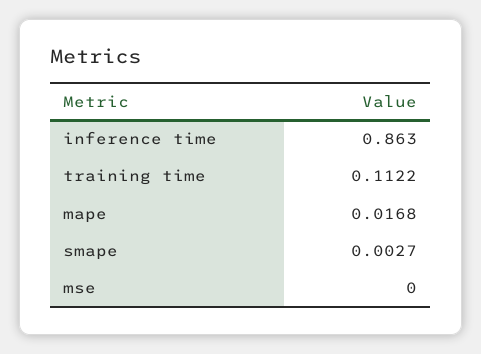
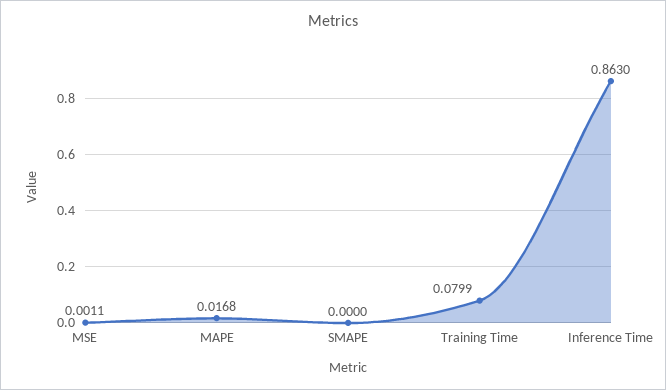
training time: 0.1122 -> 0.0799
smape: 0.0027 -> 0
mse: 0 -> 0.0011

